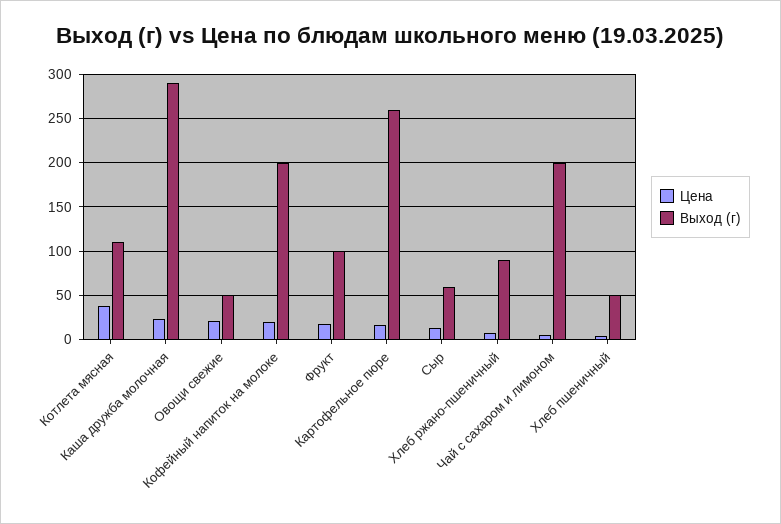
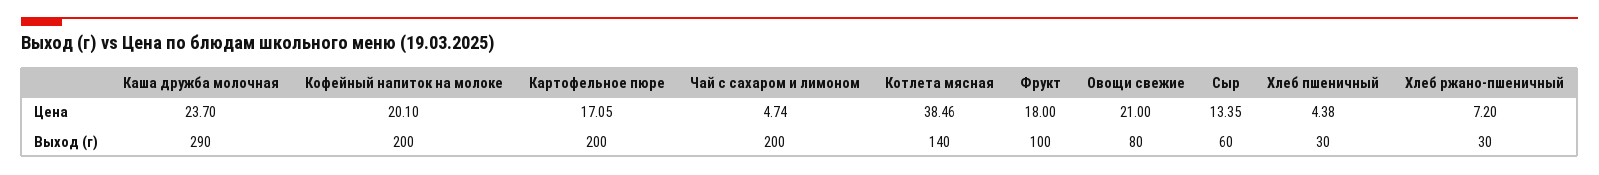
Выход (г), Котлета мясная: 110 -> 140
Выход (г), Овощи свежие: 50 -> 80
Выход (г), Картофельное пюре: 260 -> 200
Выход (г), Хлеб ржано-пшеничный: 90 -> 30
Выход (г), Хлеб пшеничный: 50 -> 30

